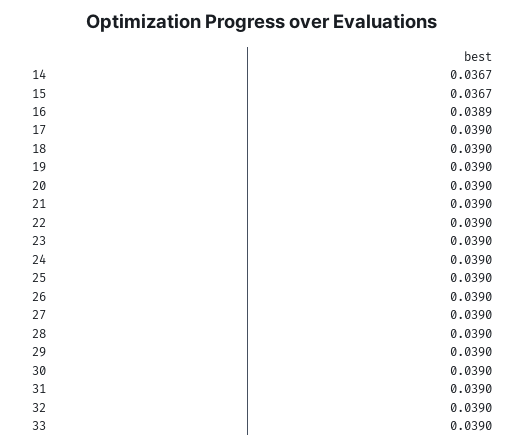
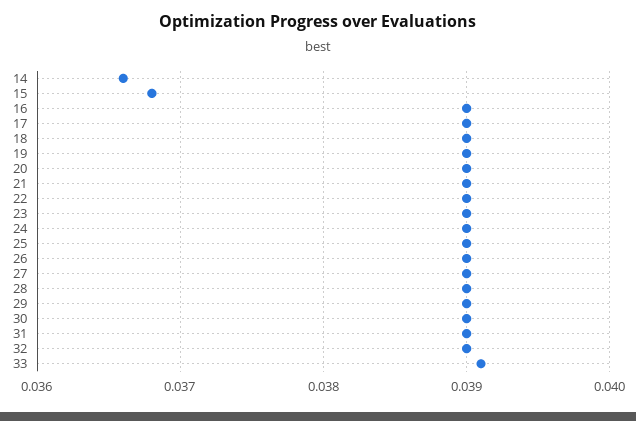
14: 0.0367 -> 0.0366
15: 0.0367 -> 0.0368
16: 0.0389 -> 0.039
33: 0.039 -> 0.0391

